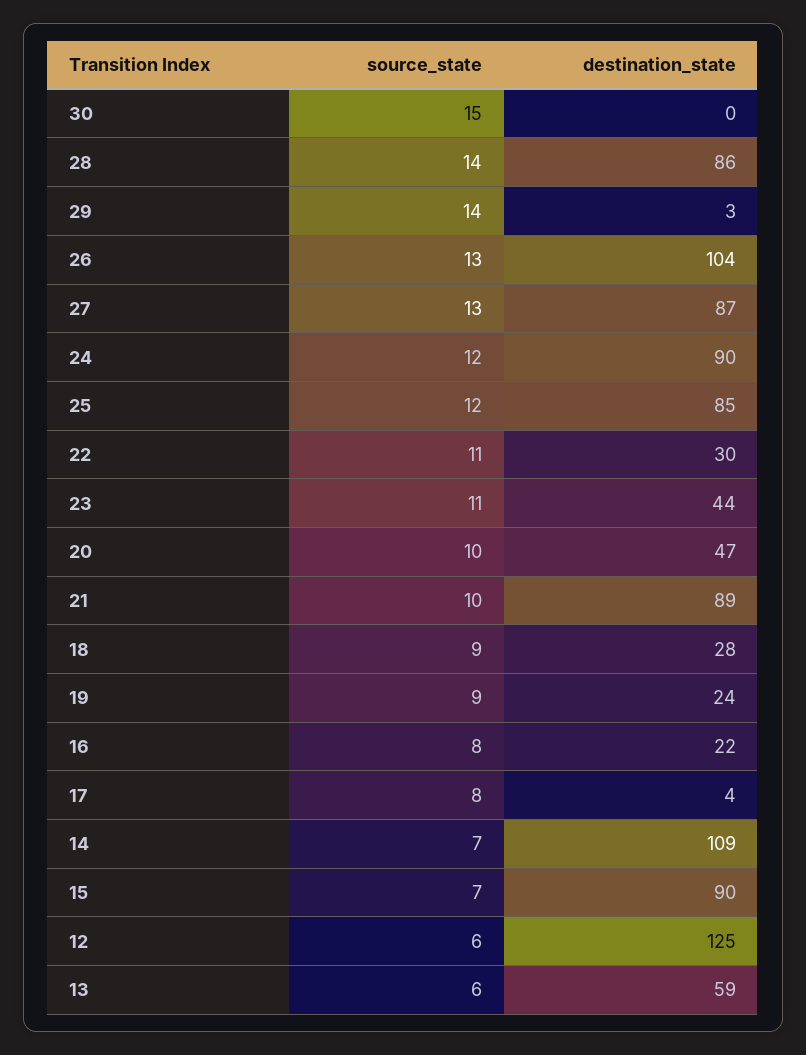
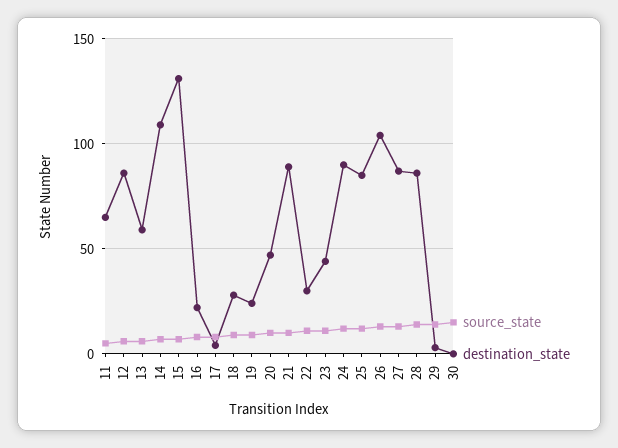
destination_state, 15: 90 -> 130
destination_state, 12: 125 -> 85
source_state, 11: none -> 5
destination_state, 11: none -> 65

